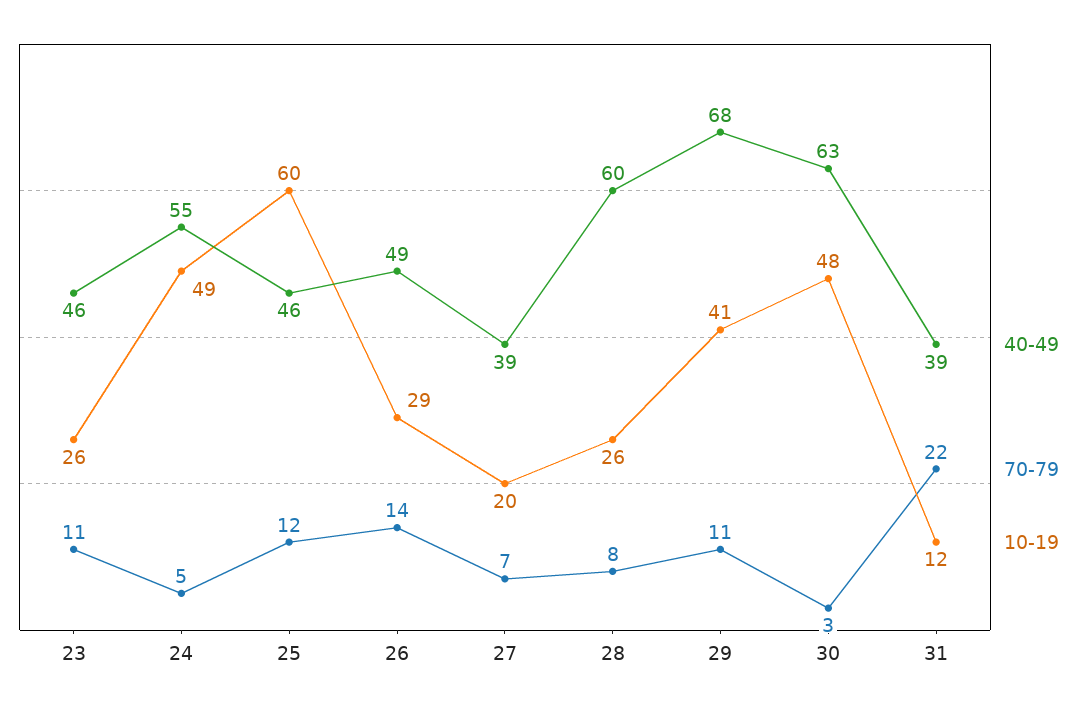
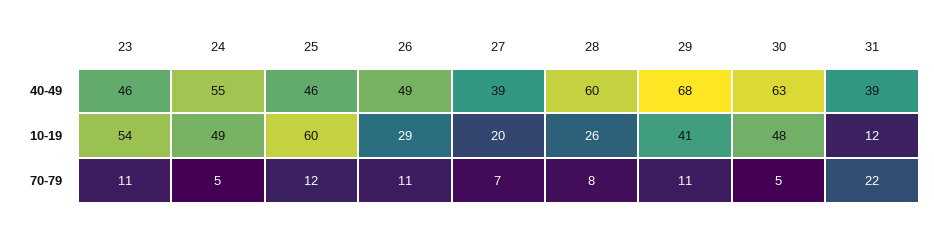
10-19, 23: 26 -> 54
70-79, 26: 14 -> 11
70-79, 30: 3 -> 5

